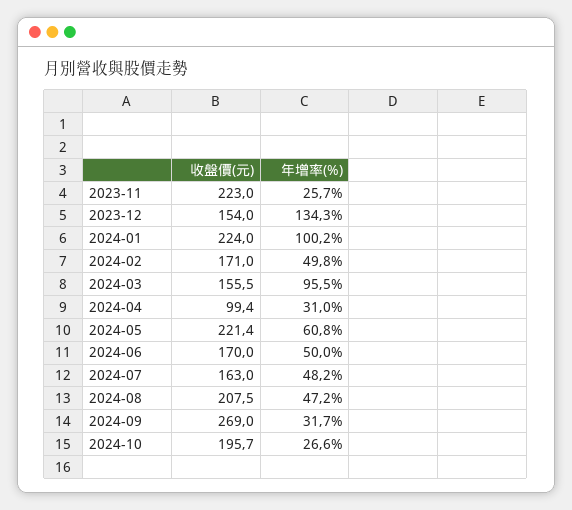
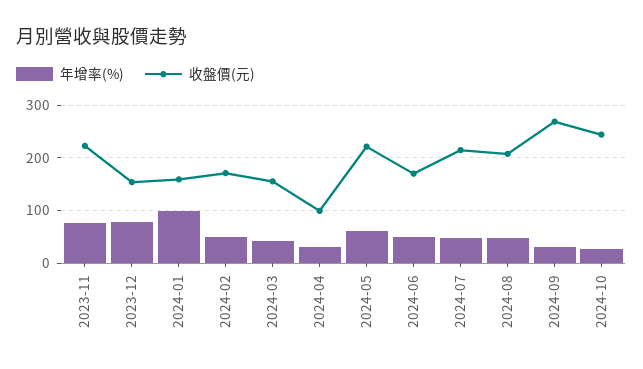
年增率(%), 2023-11: 25.7 -> 80
年增率(%), 2023-12: 134.3 -> 80
收盤價(元), 2024-01: 224 -> 160
年增率(%), 2024-03: 95.5 -> 40
收盤價(元), 2024-07: 163 -> 220
收盤價(元), 2024-10: 195.7 -> 240

